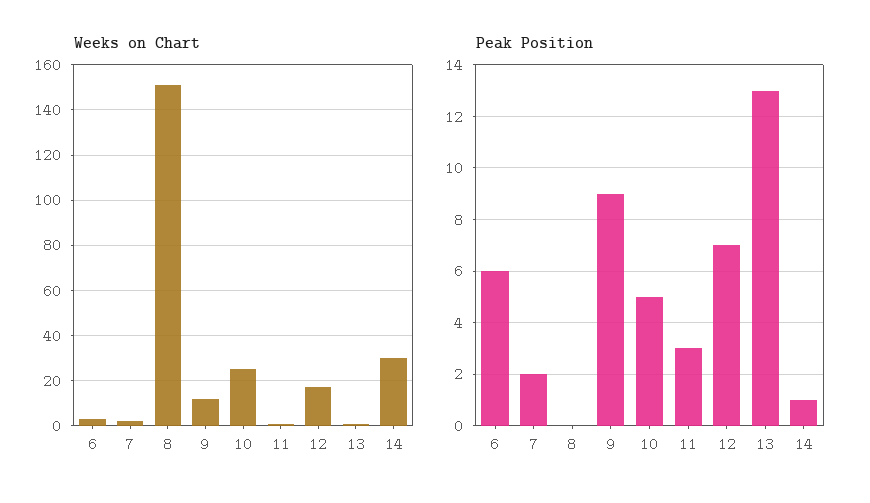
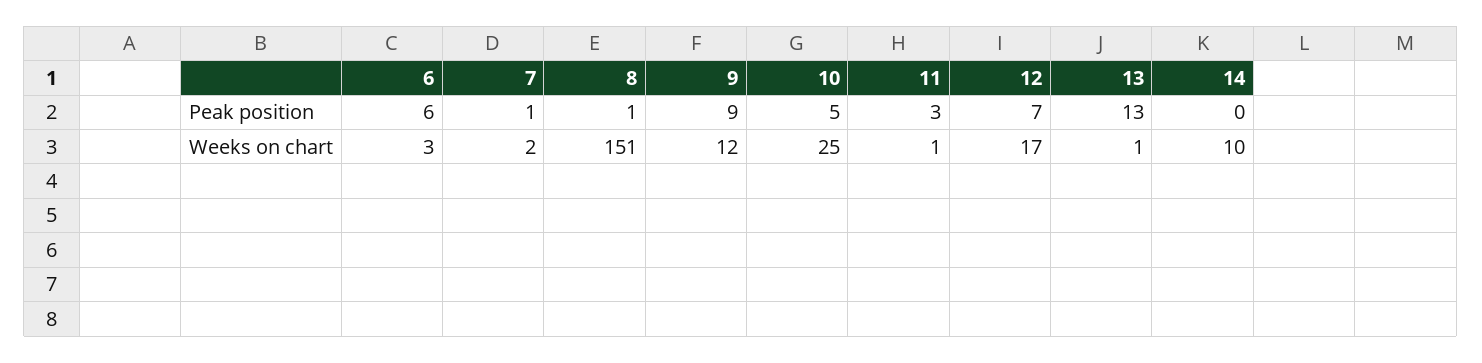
Weeks on Chart, 14: 30 -> 10
Peak Position, 7: 2 -> 1
Peak Position, 8: 0 -> 1
Peak Position, 14: 1 -> 0

